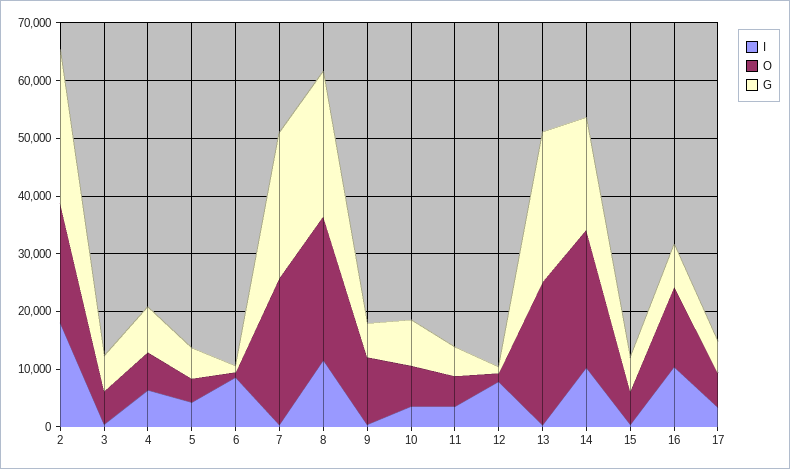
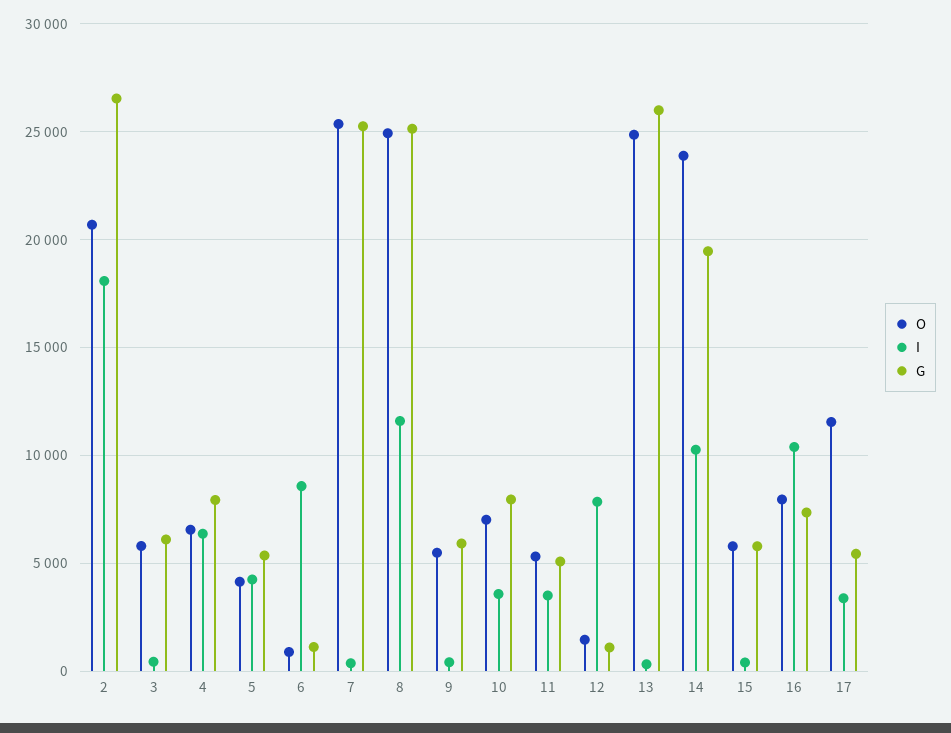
O, 9: 12000 -> 5500
O, 16: 14000 -> 8000
O, 17: 6000 -> 11500

